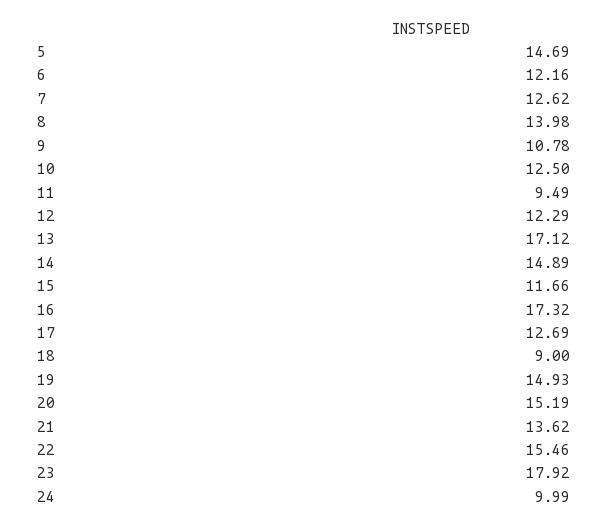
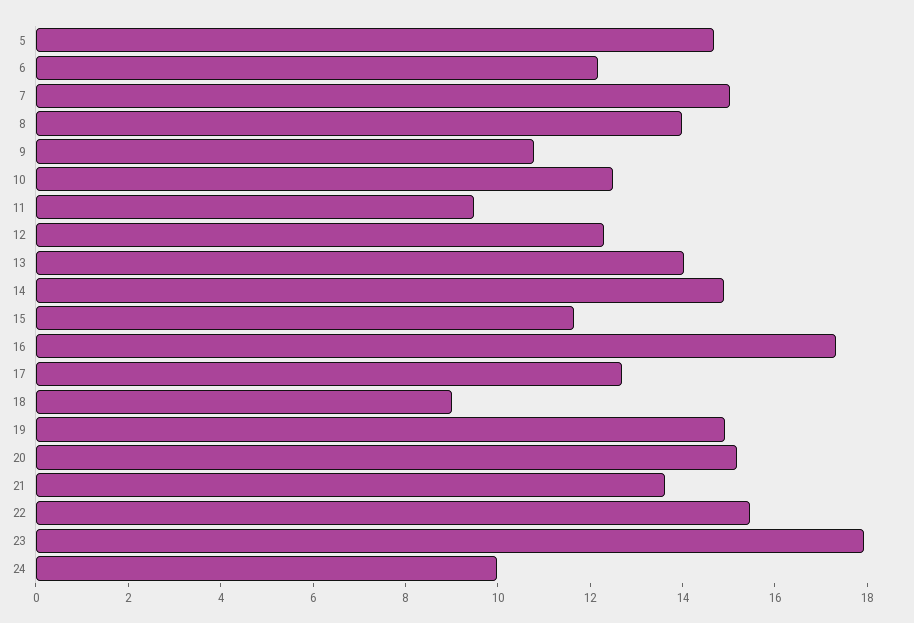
7: 12.62 -> 15
13: 17.12 -> 14

